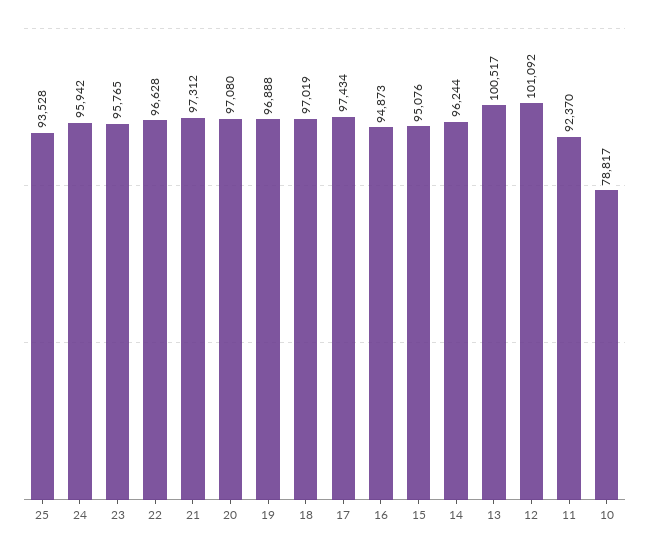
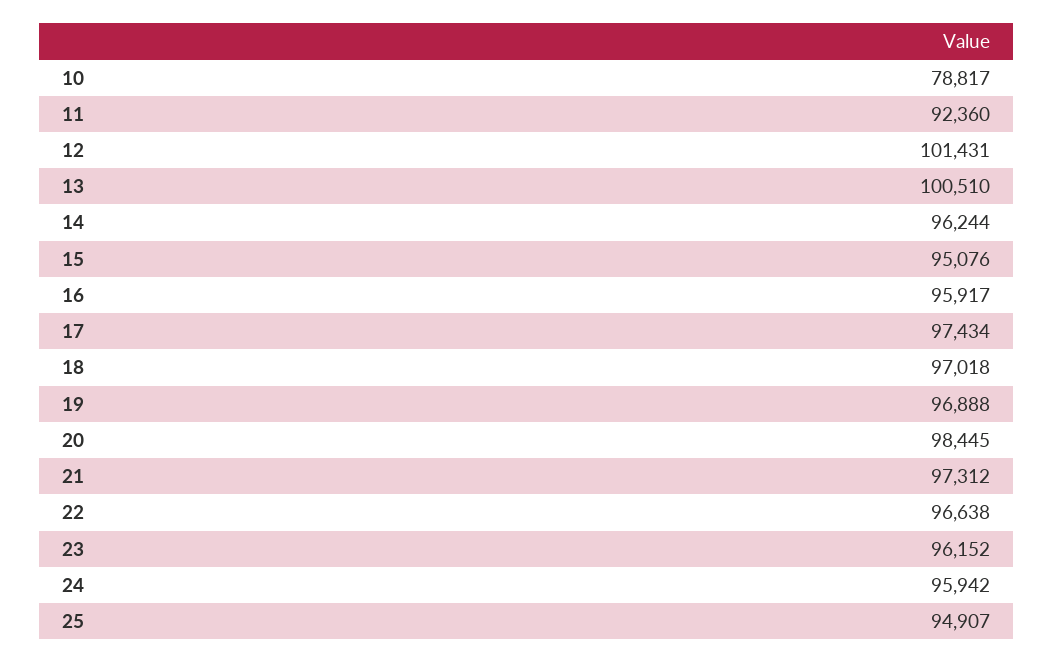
25: 93528 -> 94907
23: 95765 -> 96152
22: 96628 -> 96638
20: 97080 -> 98445
18: 97019 -> 97018
16: 94873 -> 95917
13: 100517 -> 100510
12: 101092 -> 101431
11: 92370 -> 92360

